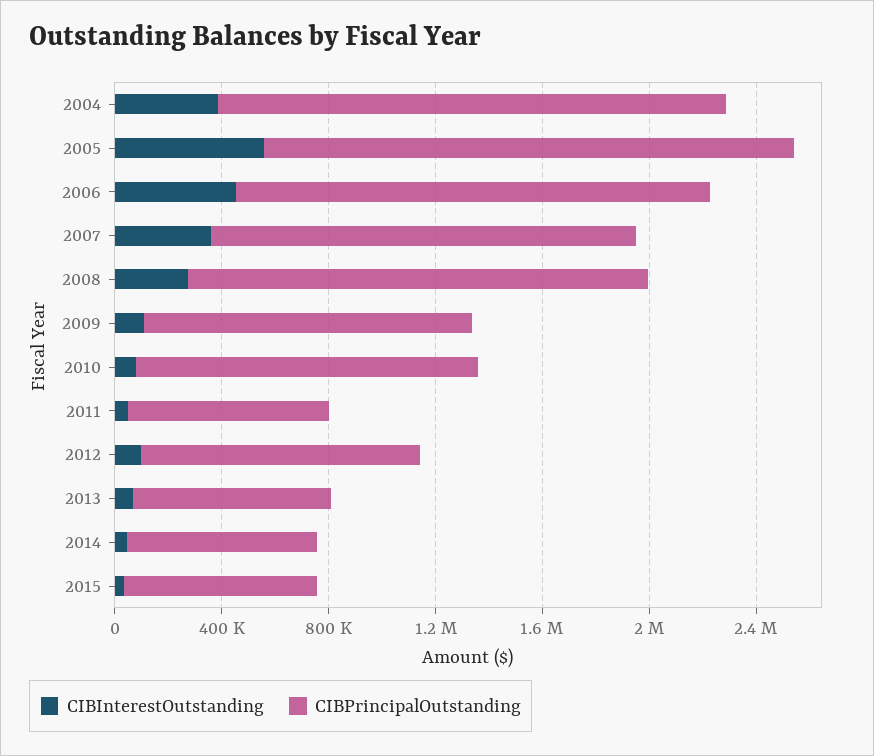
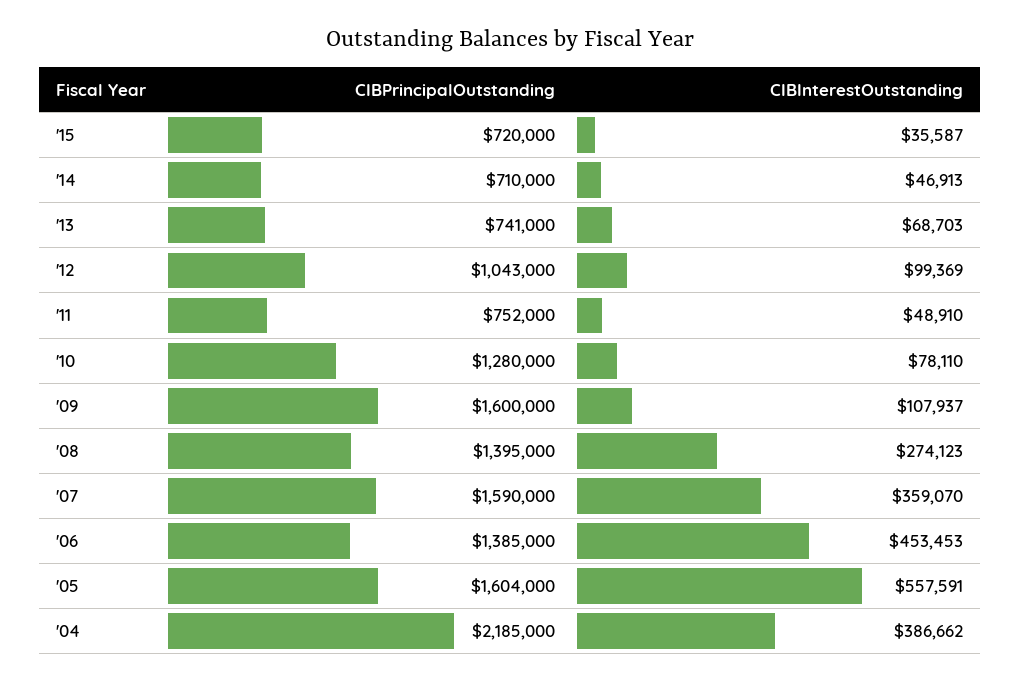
CIBPrincipalOutstanding, 2004: 1900000 -> 2185000
CIBPrincipalOutstanding, 2005: 2000000 -> 1604000
CIBPrincipalOutstanding, 2006: 1800000 -> 1385000
CIBPrincipalOutstanding, 2008: 1700000 -> 1395000
CIBPrincipalOutstanding, 2009: 1200000 -> 1600000

